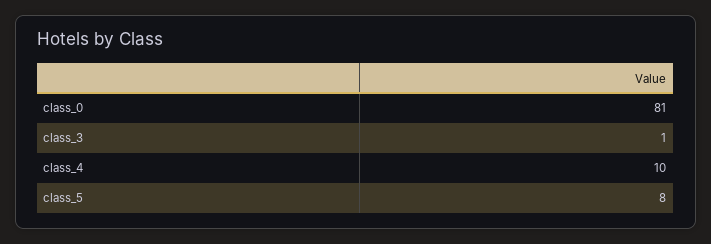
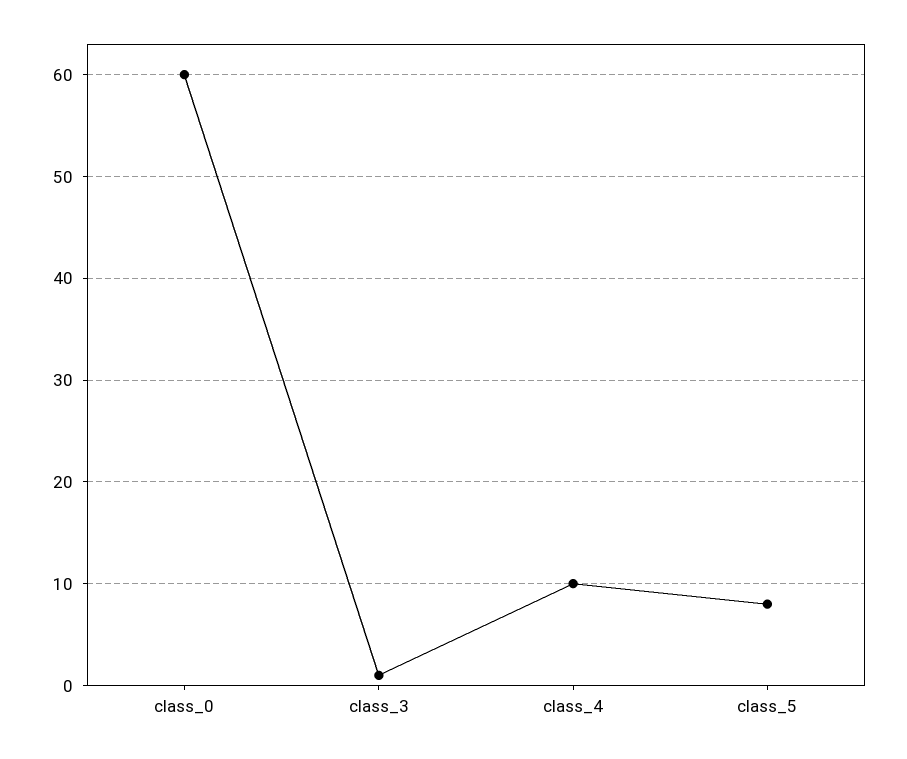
class_0: 81 -> 60

